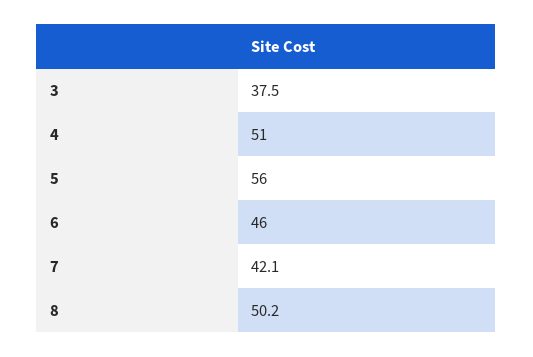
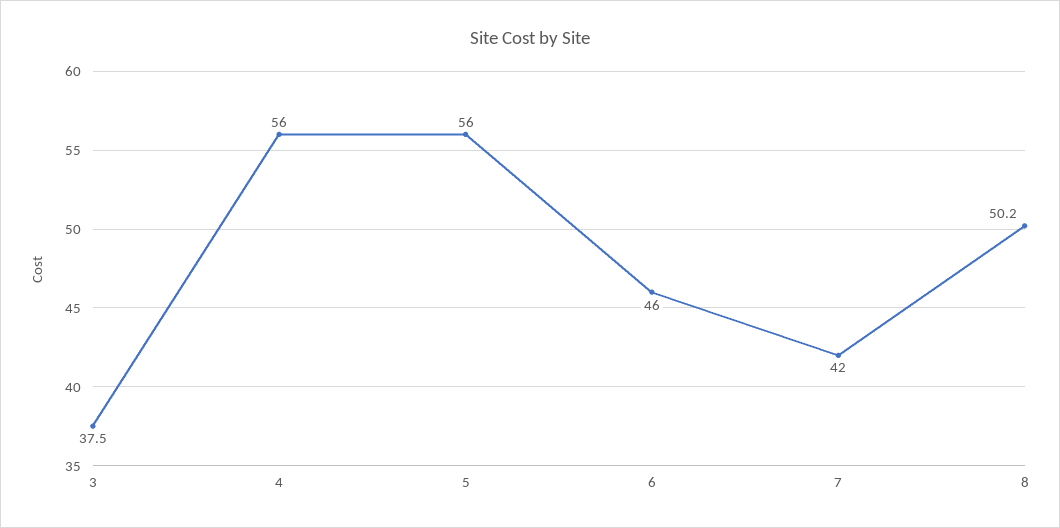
4: 51 -> 56
7: 42.1 -> 42

